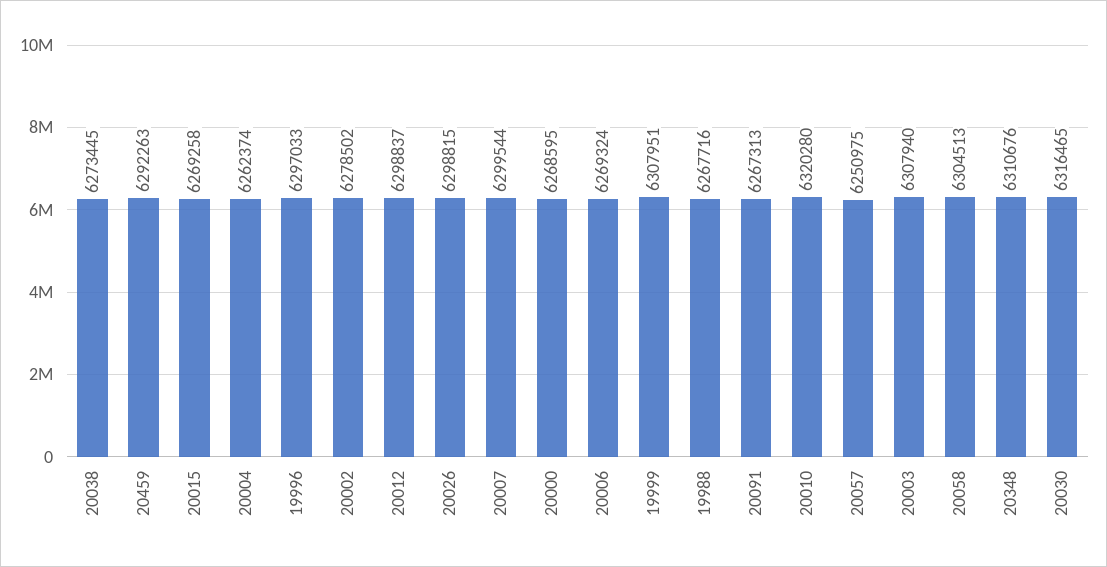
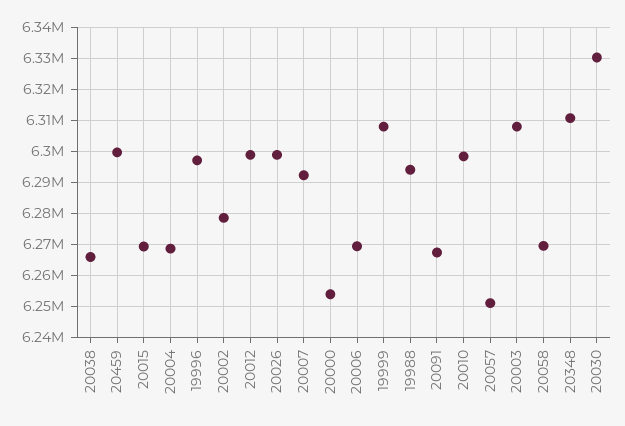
20038: 6273445 -> 6266000
20459: 6292263 -> 6300000
20004: 6262374 -> 6268000
20007: 6299544 -> 6292000
20000: 6268595 -> 6254000
19988: 6267716 -> 6294000
20010: 6320280 -> 6298000
20058: 6304513 -> 6270000
20030: 6316465 -> 6330000

